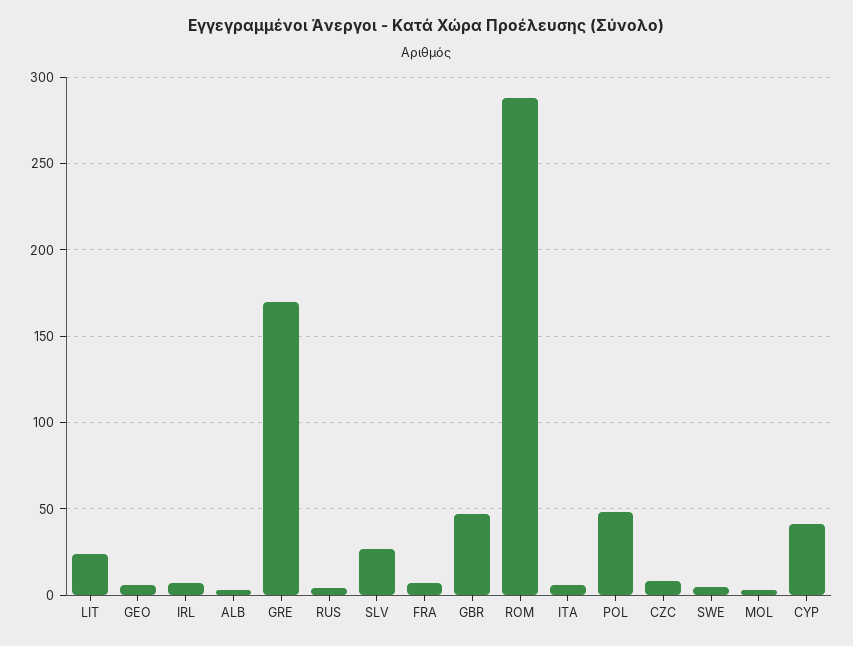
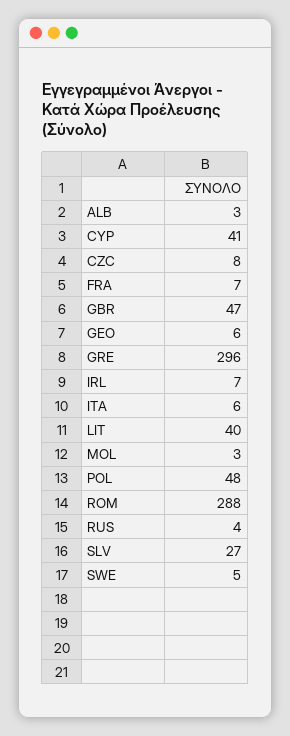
LIT: 25 -> 40
GRE: 170 -> 296

